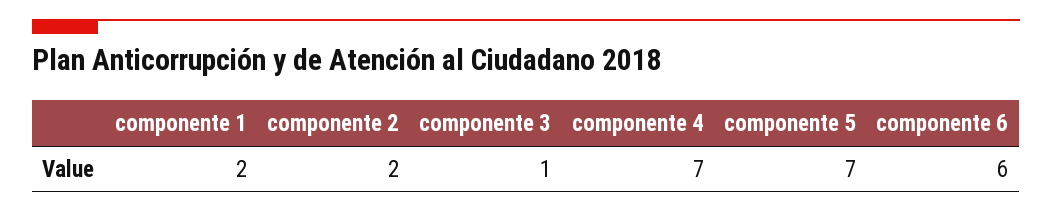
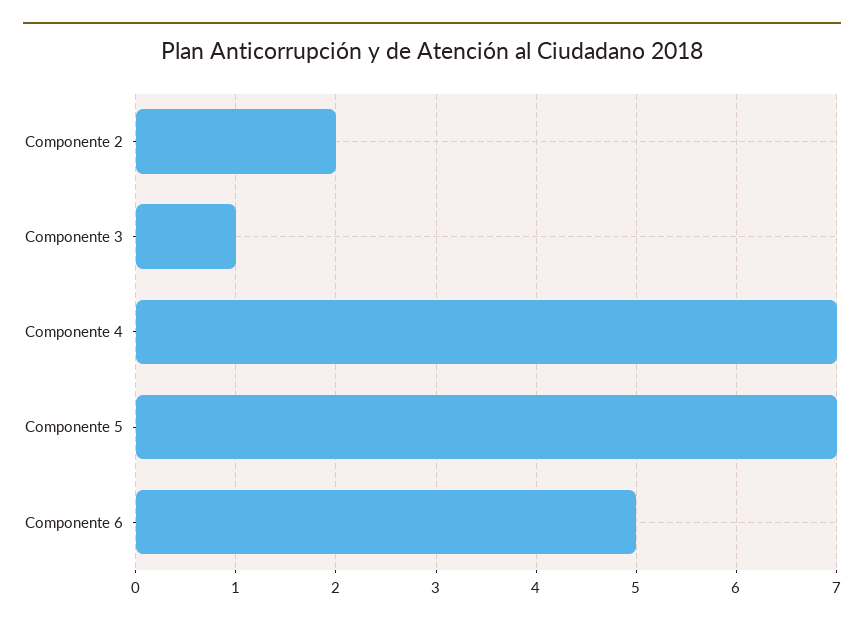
componente 1: 2 -> none
componente 6: 6 -> 5

